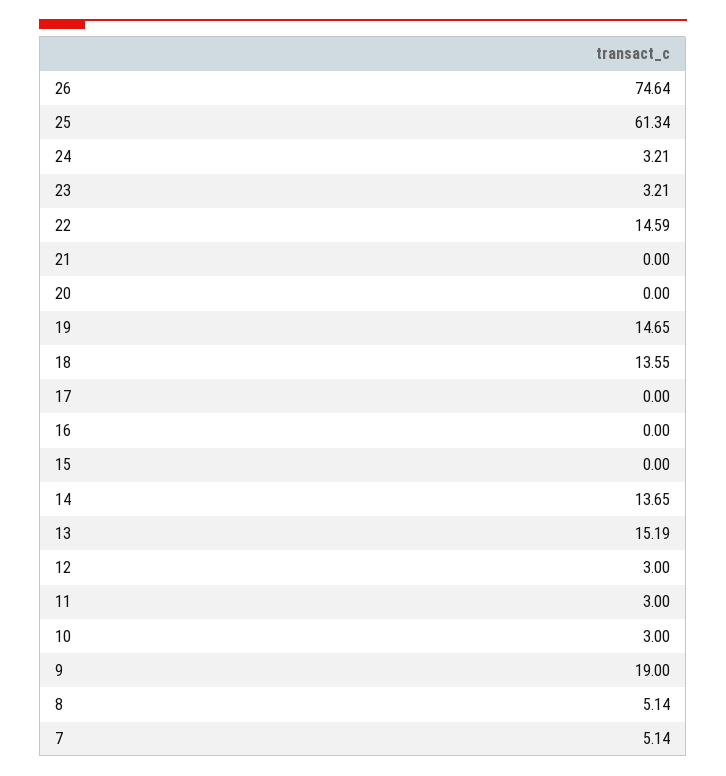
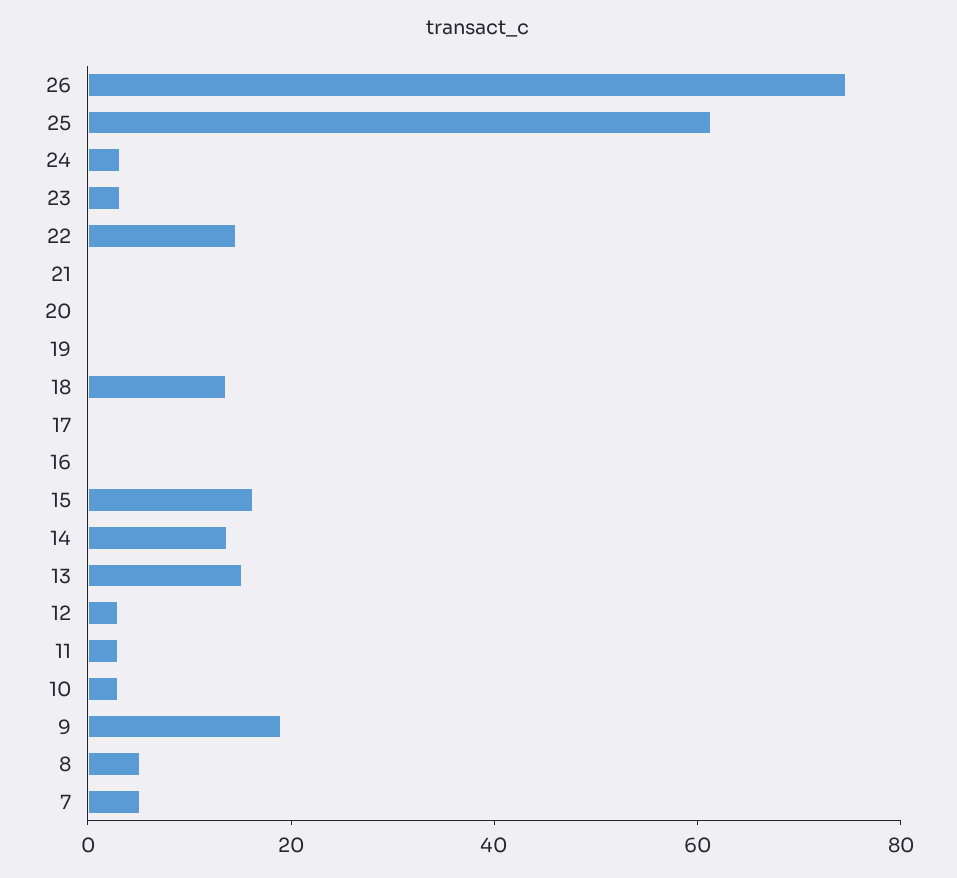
19: 14.65 -> 0
15: 0 -> 15

